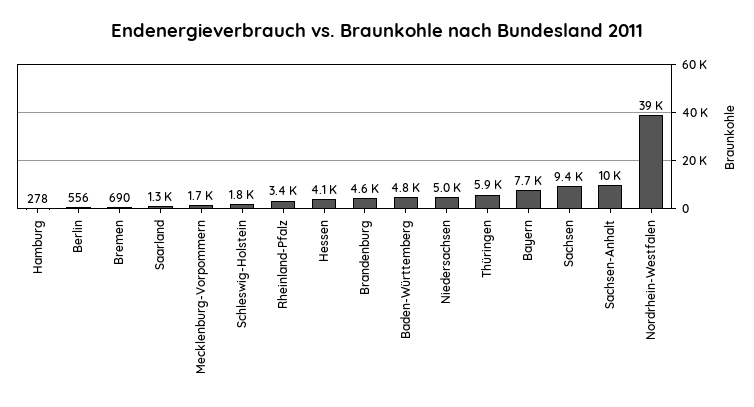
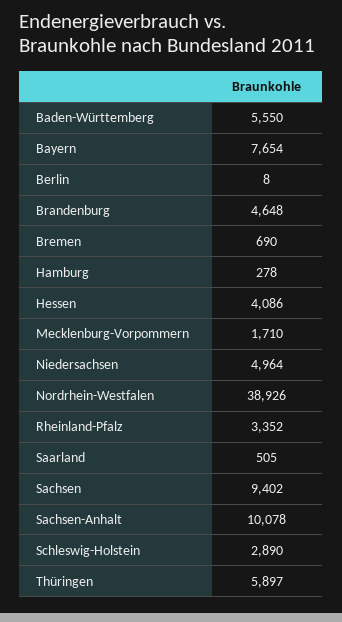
Berlin: 556 -> 8
Saarland: 1300 -> 505
Schleswig-Holstein: 1800 -> 2890
Baden-Württemberg: 4800 -> 5550

